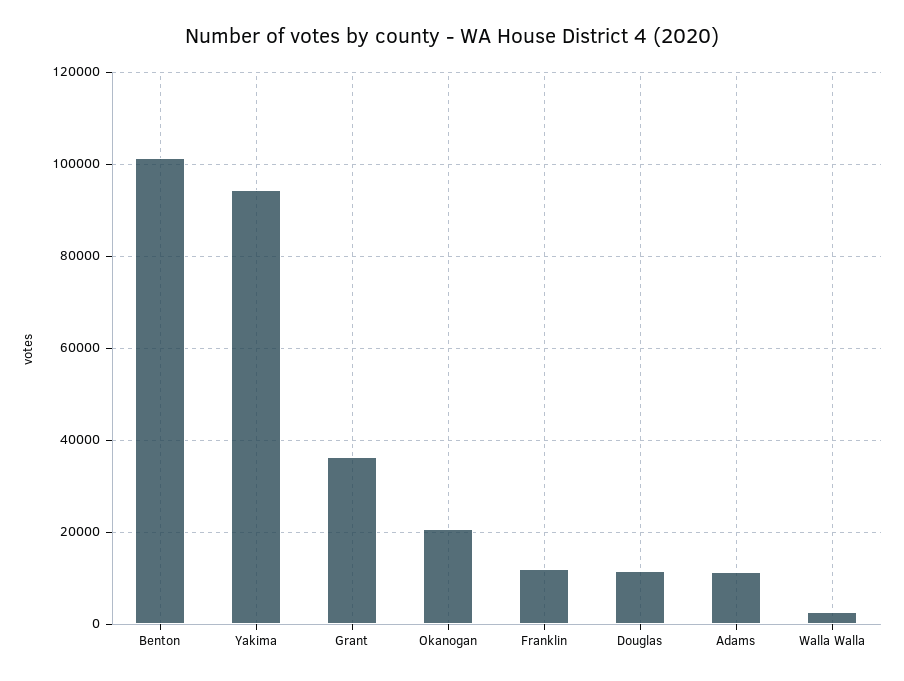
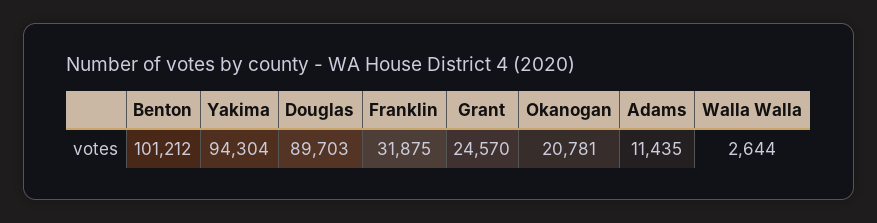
Grant: 36000 -> 24570
Franklin: 12000 -> 31875
Douglas: 12000 -> 89703

